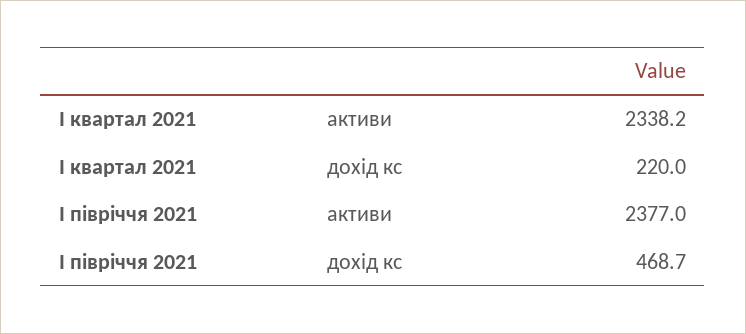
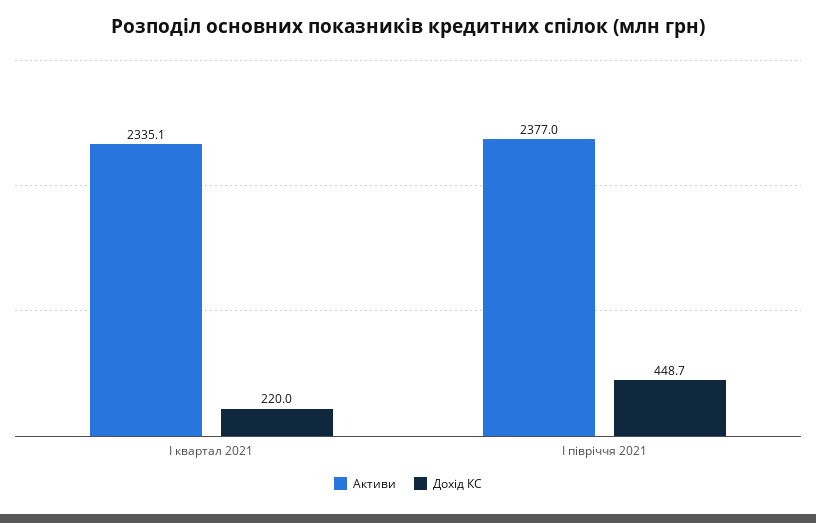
активи, І квартал 2021: 2338.2 -> 2335.1
дохід кс, І півріччя 2021: 468.7 -> 448.7

